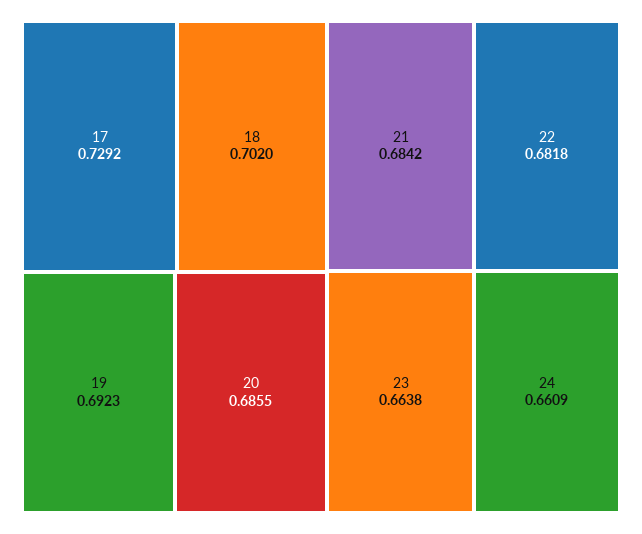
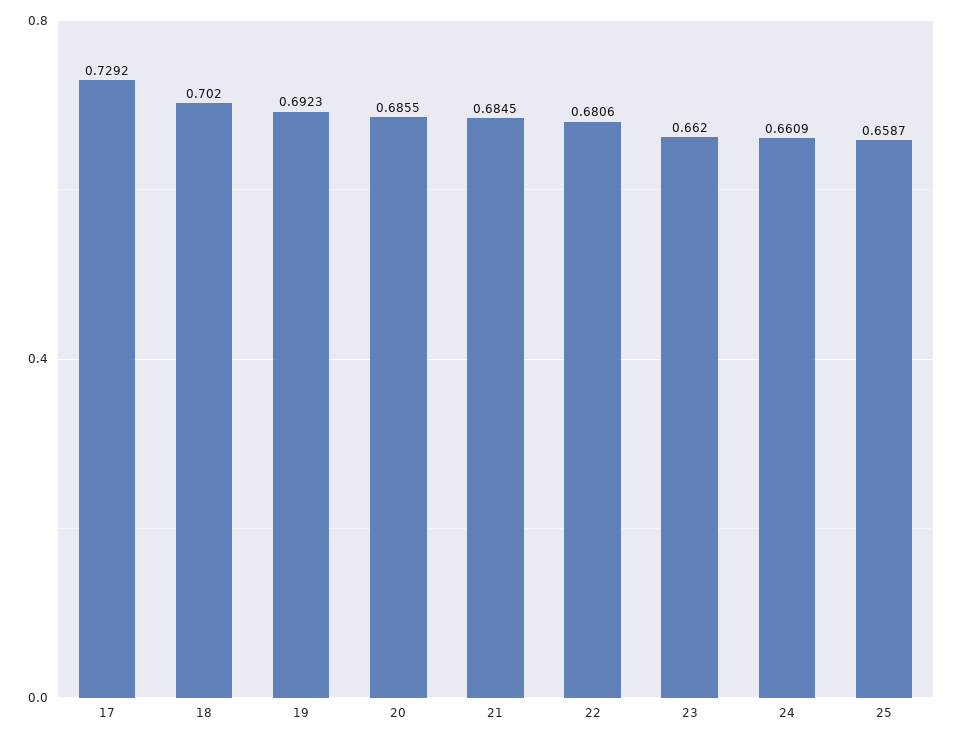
21: 0.6842 -> 0.6845
22: 0.6818 -> 0.6806
23: 0.6638 -> 0.662
25: none -> 0.6587

